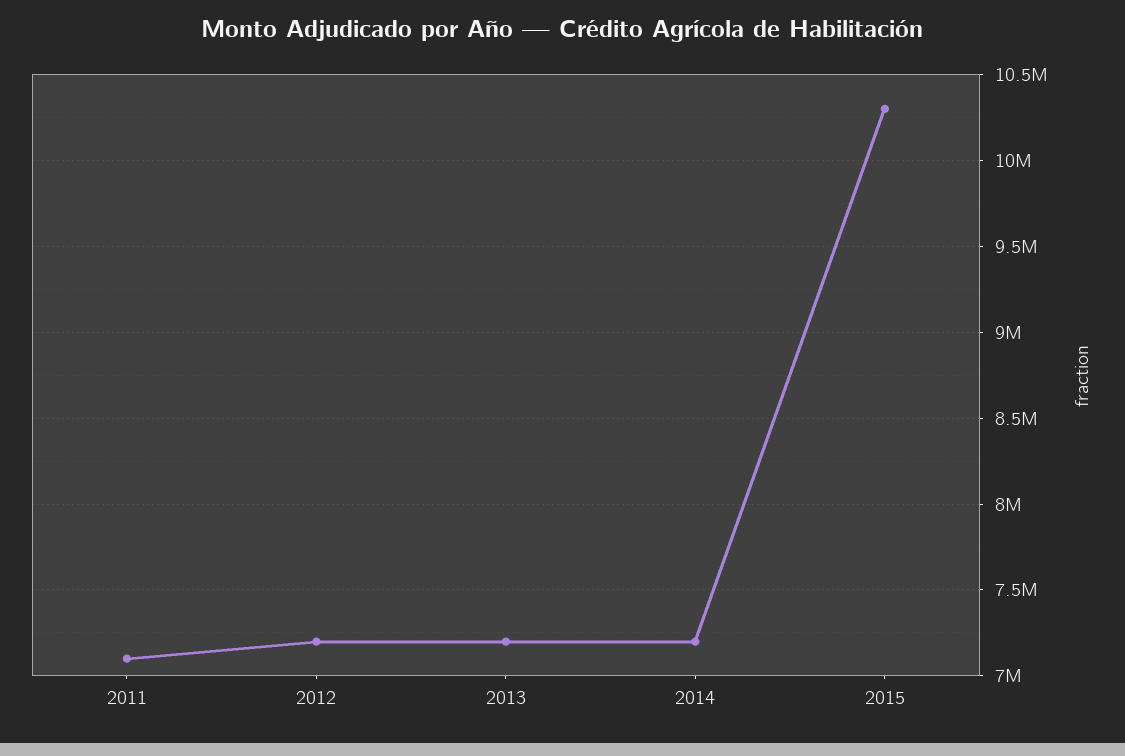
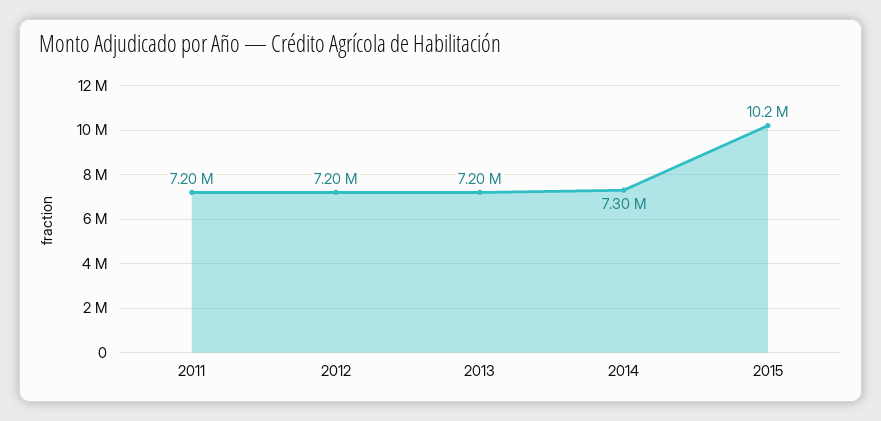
2011: 7100000 -> 7200000
2014: 7200000 -> 7300000
2015: 10300000 -> 10200000

